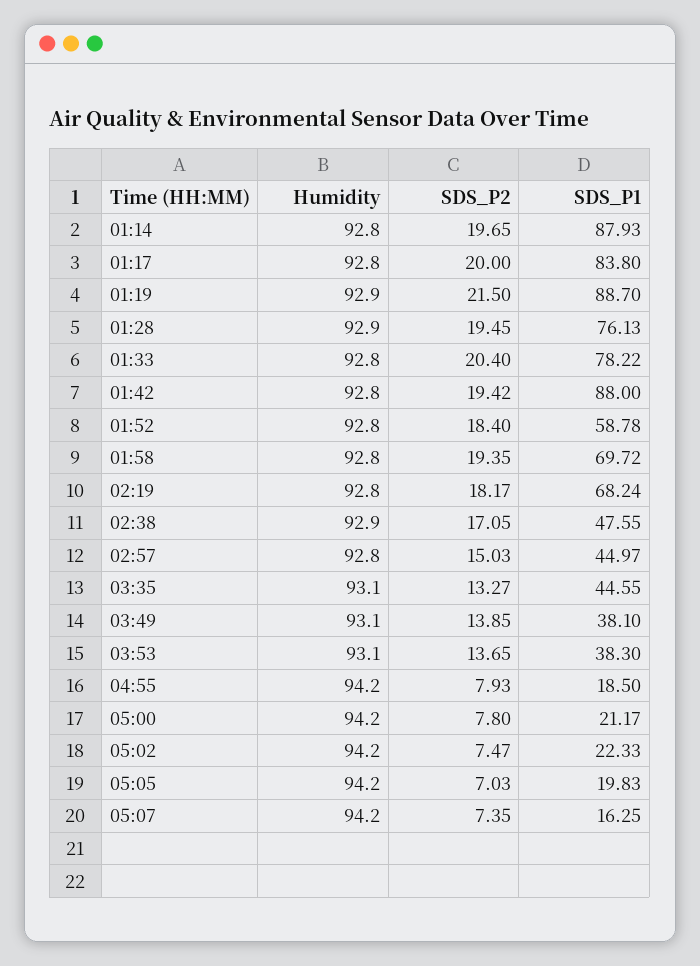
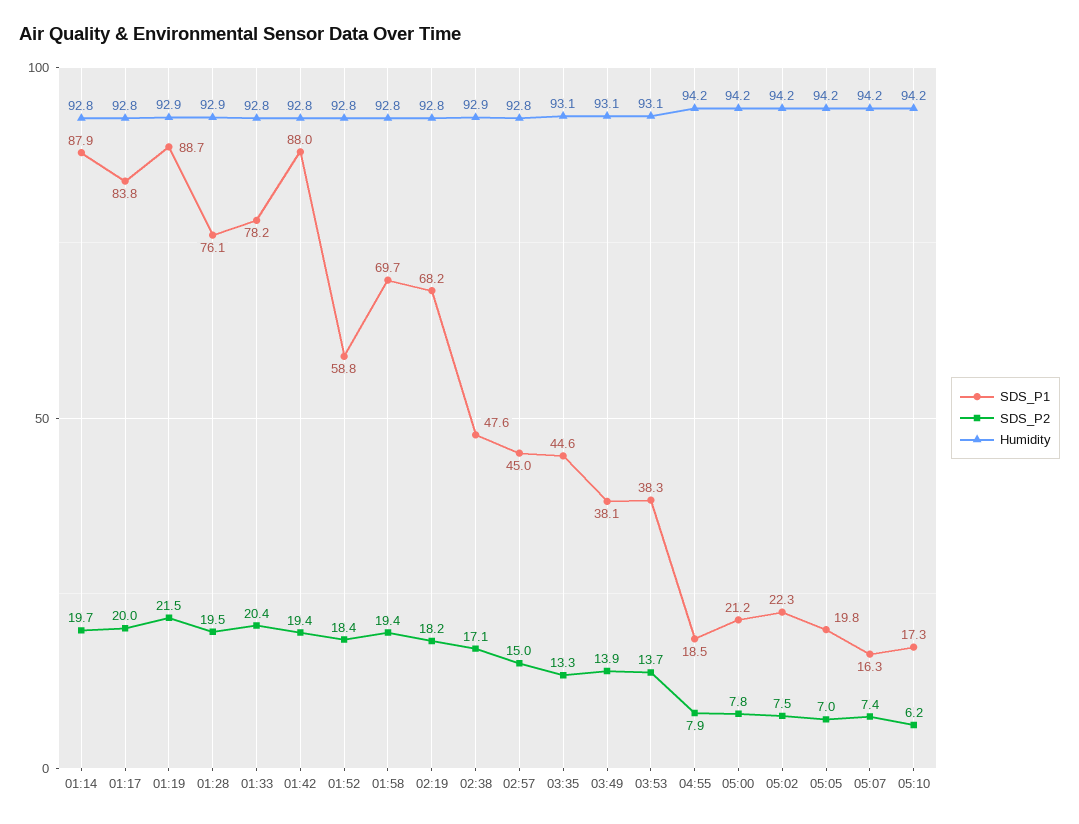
SDS_P1, 05:10: none -> 17.3
SDS_P2, 05:10: none -> 6.2
Humidity, 05:10: none -> 94.2

